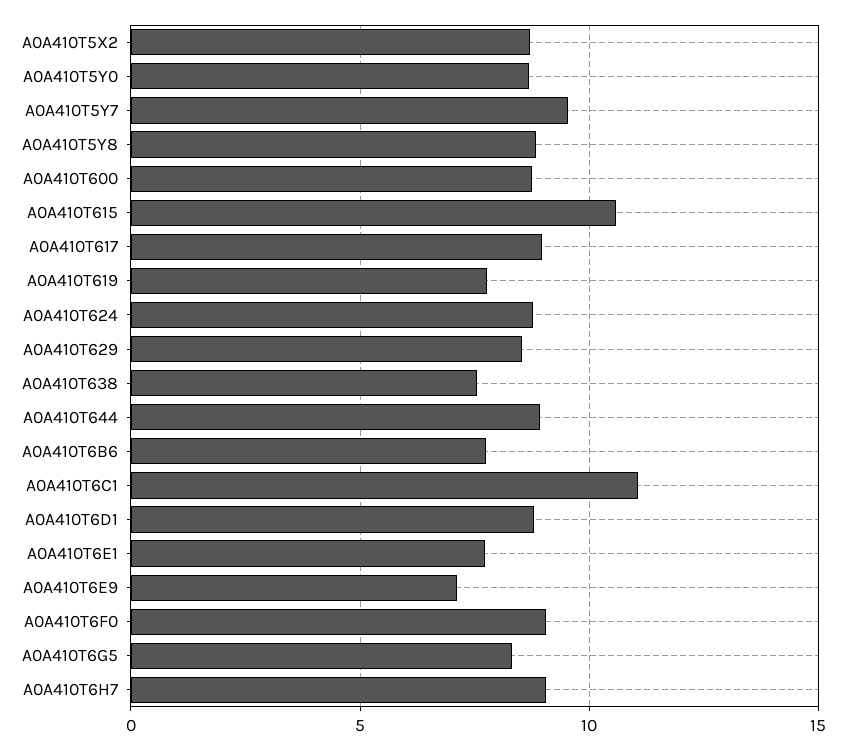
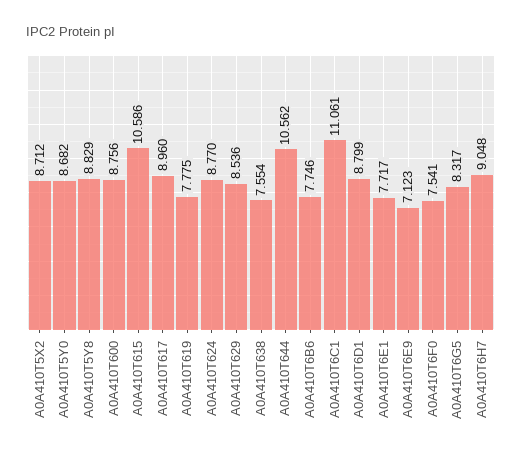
A0A410T5Y7: 9.5 -> none
A0A410T644: 9 -> 10.562
A0A410T6F0: 9 -> 7.541

